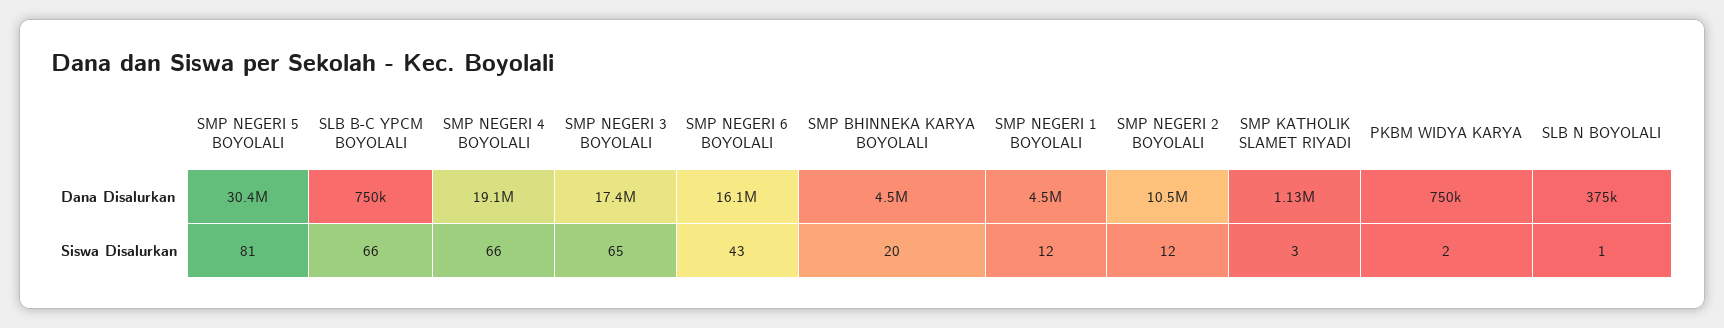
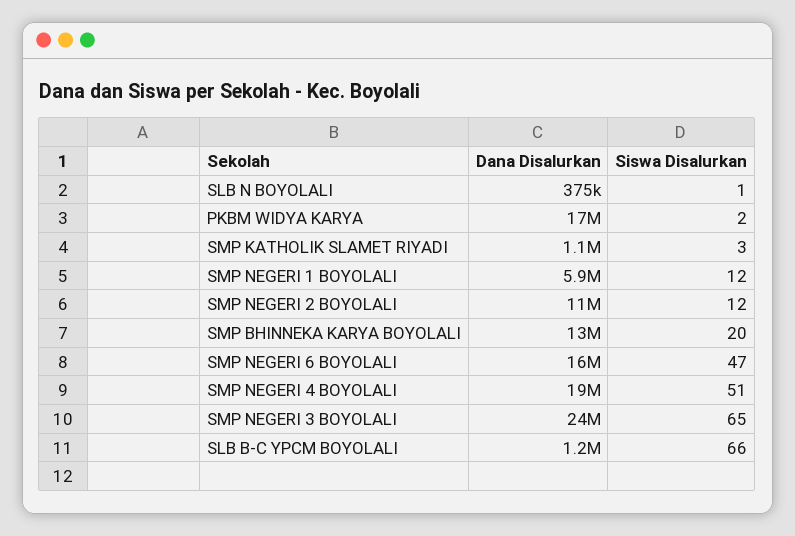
SMP NEGERI 5 BOYOLALI, Dana Disalurkan: 30400000 -> none
SLB B-C YPCM BOYOLALI, Dana Disalurkan: 750000 -> 1200000
SMP NEGERI 3 BOYOLALI, Dana Disalurkan: 17400000 -> 24000000
SMP BHINNEKA KARYA BOYOLALI, Dana Disalurkan: 4500000 -> 13000000
SMP NEGERI 1 BOYOLALI, Dana Disalurkan: 4500000 -> 5900000
PKBM WIDYA KARYA, Dana Disalurkan: 750000 -> 17000000
SMP NEGERI 5 BOYOLALI, Siswa Disalurkan: 81 -> none
SMP NEGERI 4 BOYOLALI, Siswa Disalurkan: 66 -> 51
SMP NEGERI 6 BOYOLALI, Siswa Disalurkan: 43 -> 47

